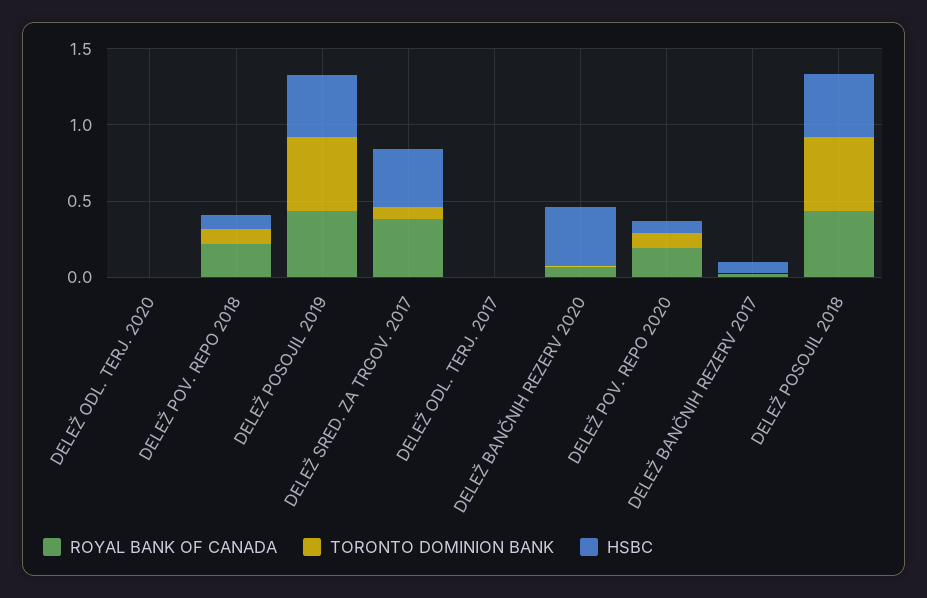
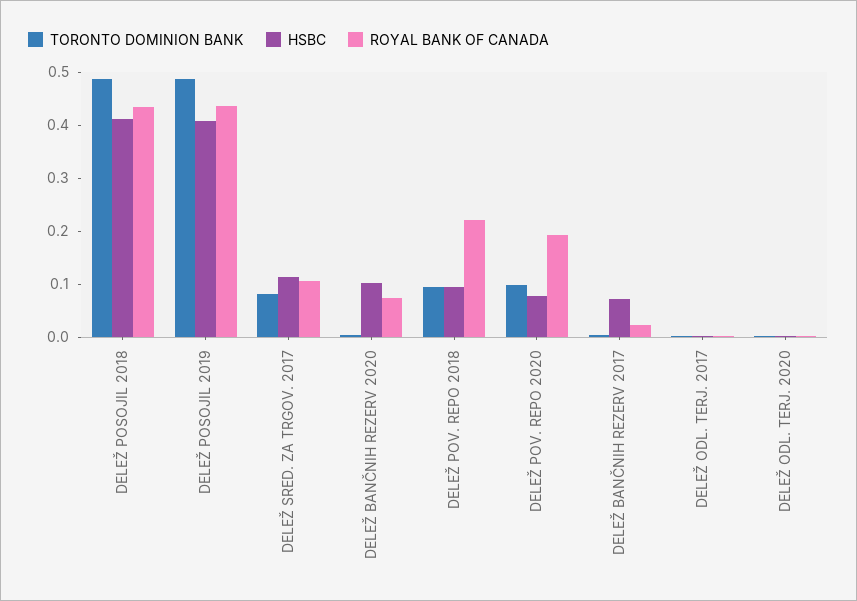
ROYAL BANK OF CANADA, DELEŽ SRED. ZA TRGOV. 2017: 0.4 -> 0.1
HSBC, DELEŽ SRED. ZA TRGOV. 2017: 0.4 -> 0.12
HSBC, DELEŽ BANČNIH REZERV 2020: 0.4 -> 0.1

